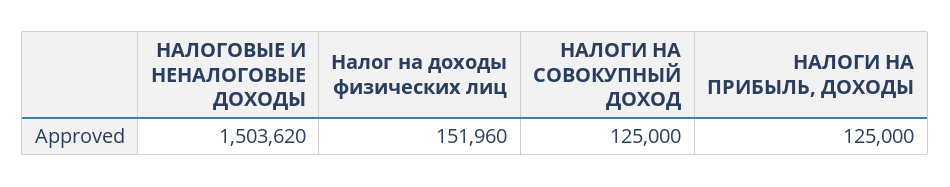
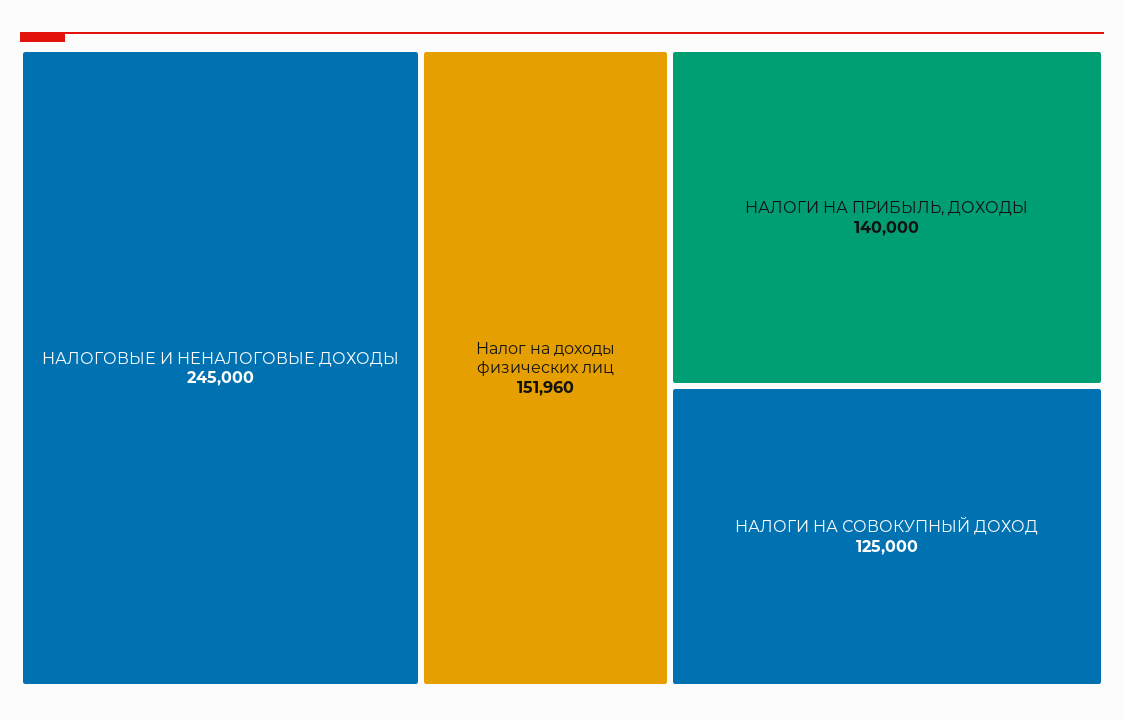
НАЛОГОВЫЕ И НЕНАЛОГОВЫЕ ДОХОДЫ: 1503620 -> 245000
НАЛОГИ НА ПРИБЫЛЬ, ДОХОДЫ: 125000 -> 140000

